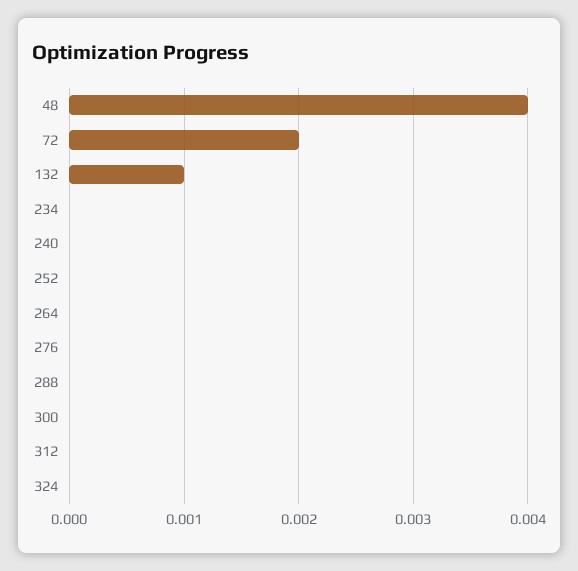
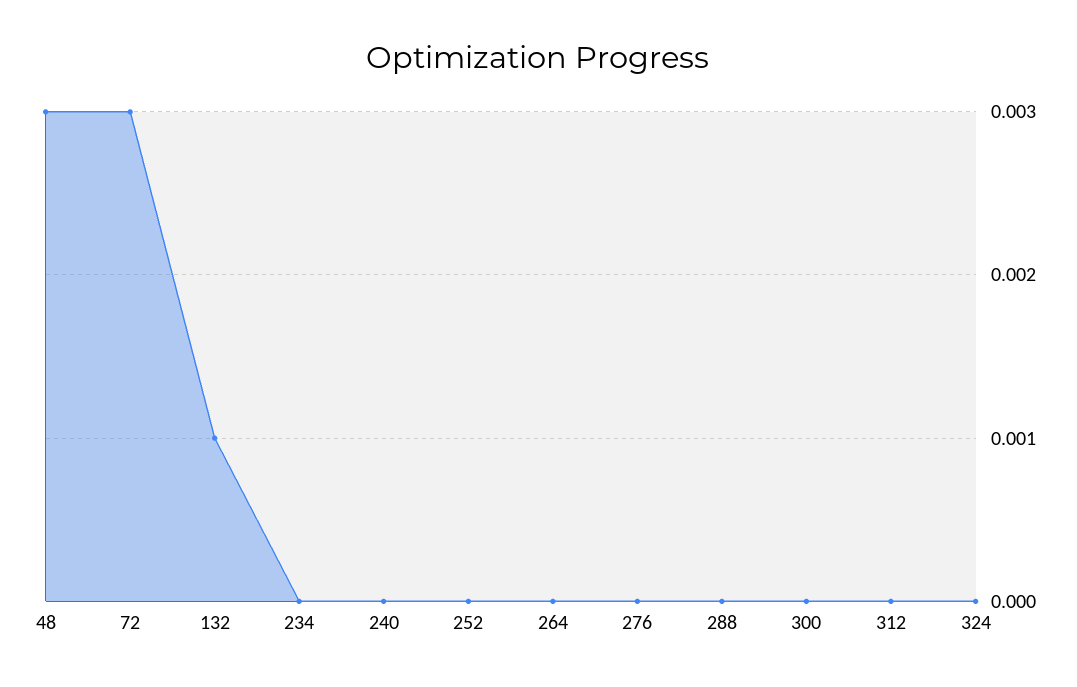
48: 0.004 -> 0.003
72: 0.002 -> 0.003

